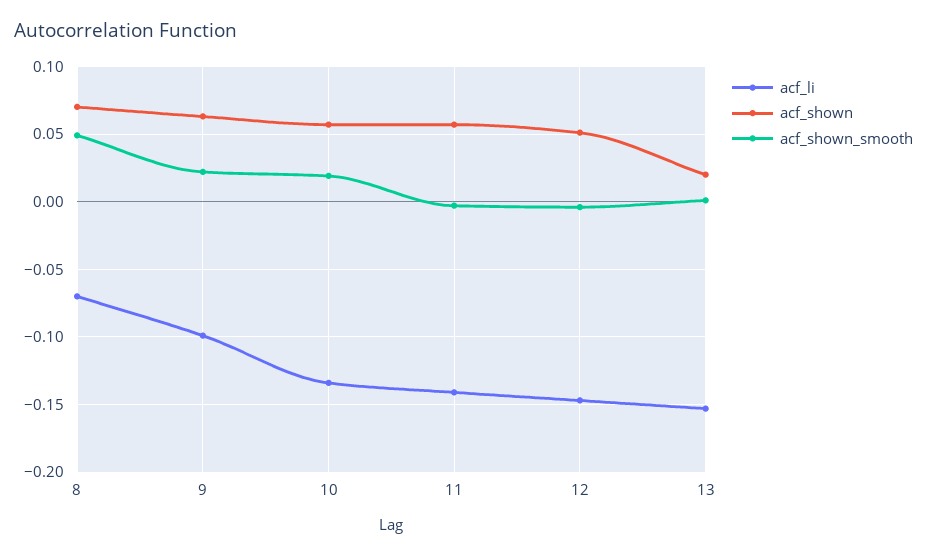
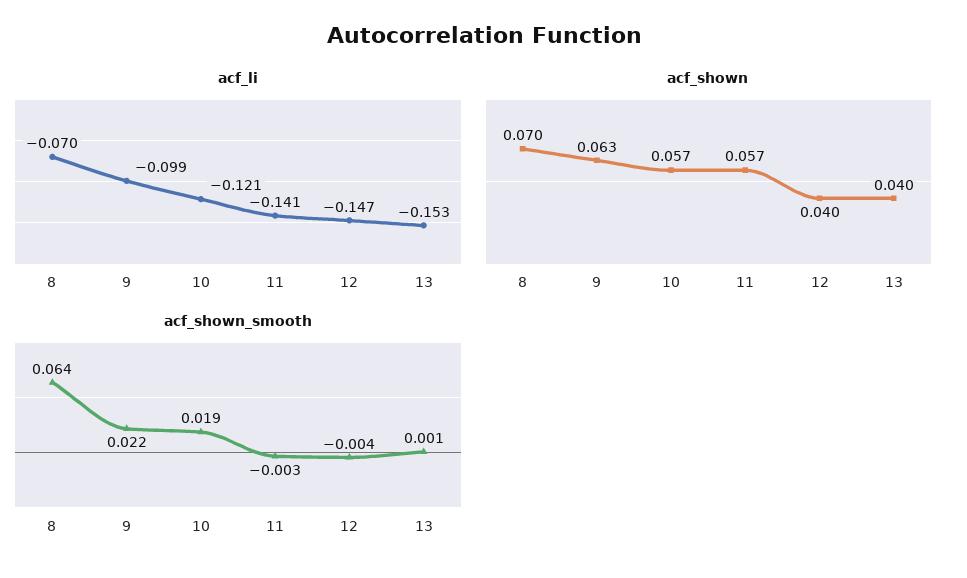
acf_shown_smooth, 8: 0.05 -> 0.064
acf_li, 10: -0.135 -> -0.121
acf_shown, 12: 0.05 -> 0.04
acf_shown, 13: 0.02 -> 0.04

